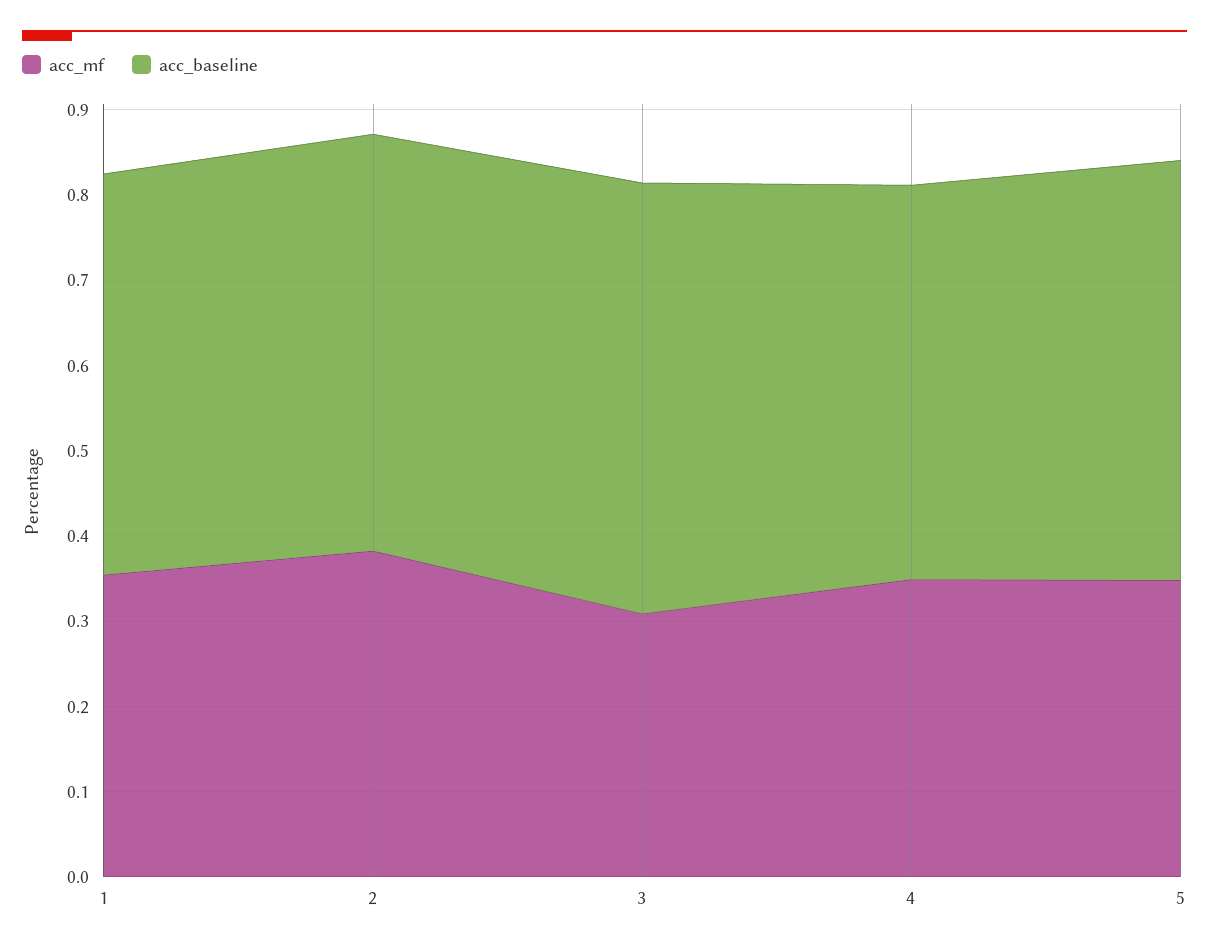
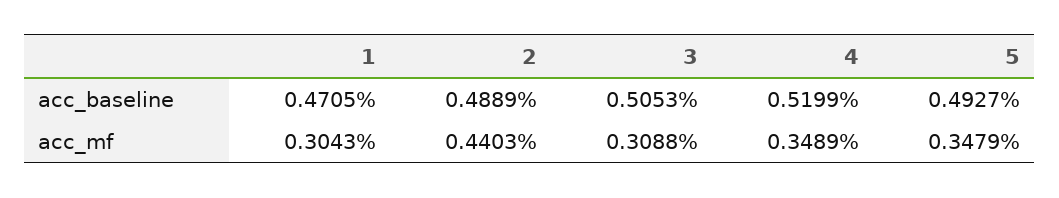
acc_mf, 1: 0.36 -> 0.3043
acc_mf, 2: 0.38 -> 0.4403
acc_baseline, 4: 0.46 -> 0.5199

